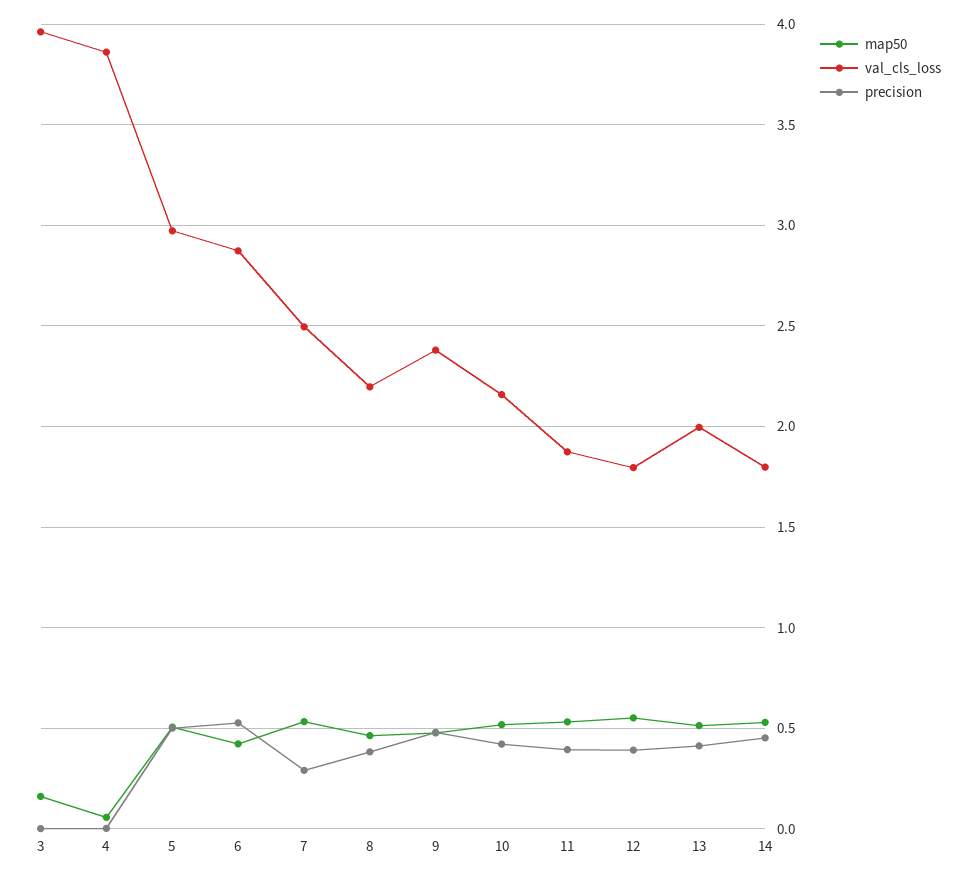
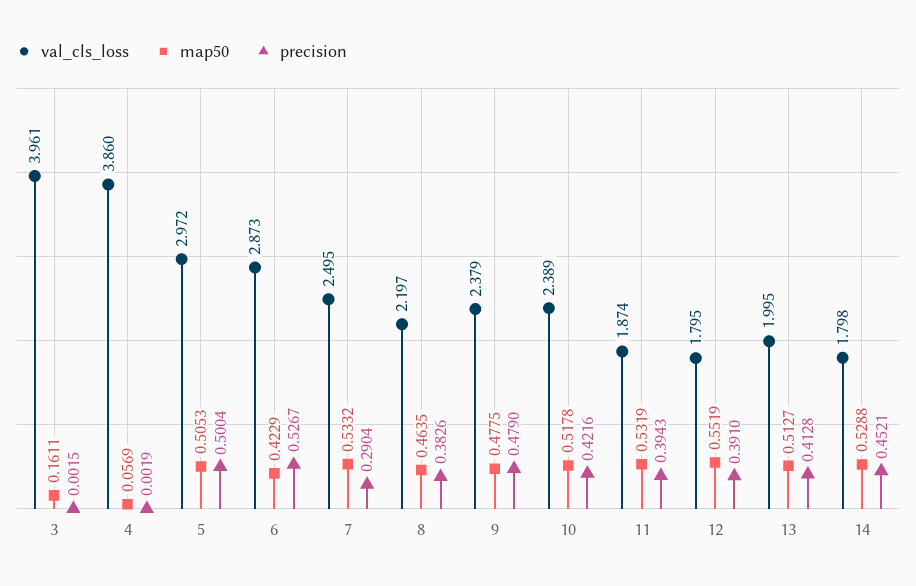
val_cls_loss, 10: 2.15 -> 2.389

